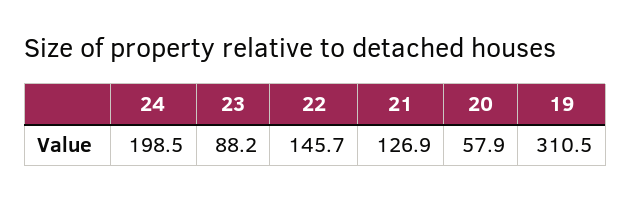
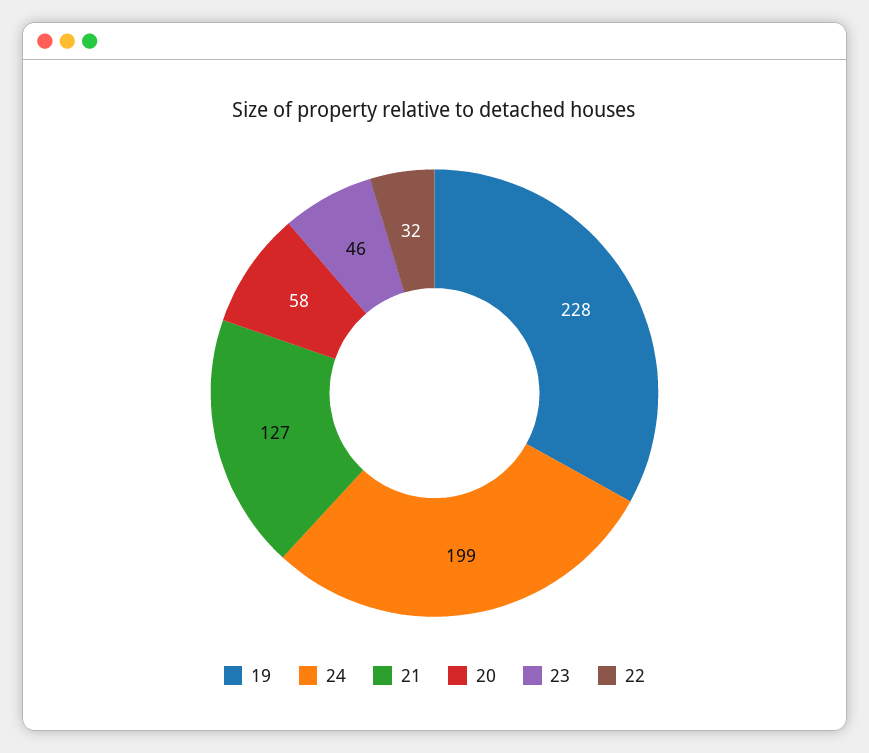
23: 88.2 -> 46
22: 145.7 -> 32
19: 310.5 -> 228

